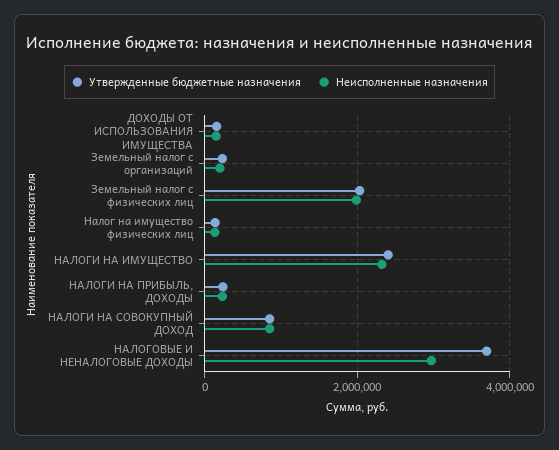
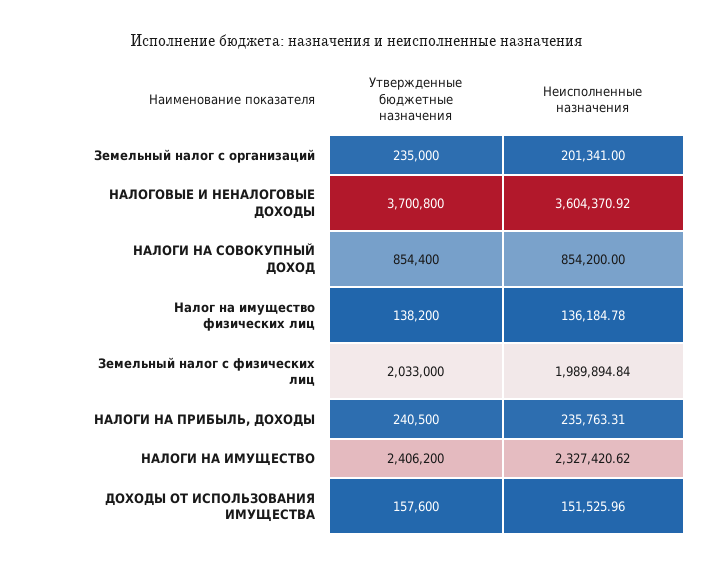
Неисполненные назначения, НАЛОГОВЫЕ И НЕНАЛОГОВЫЕ ДОХОДЫ: 3000000 -> 3604370.92

